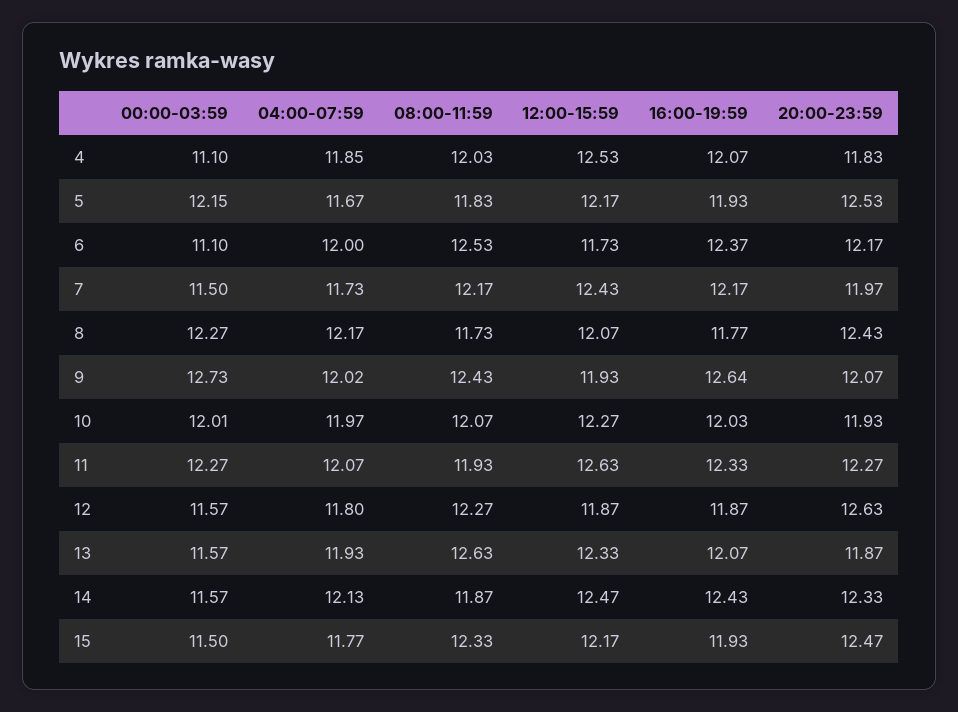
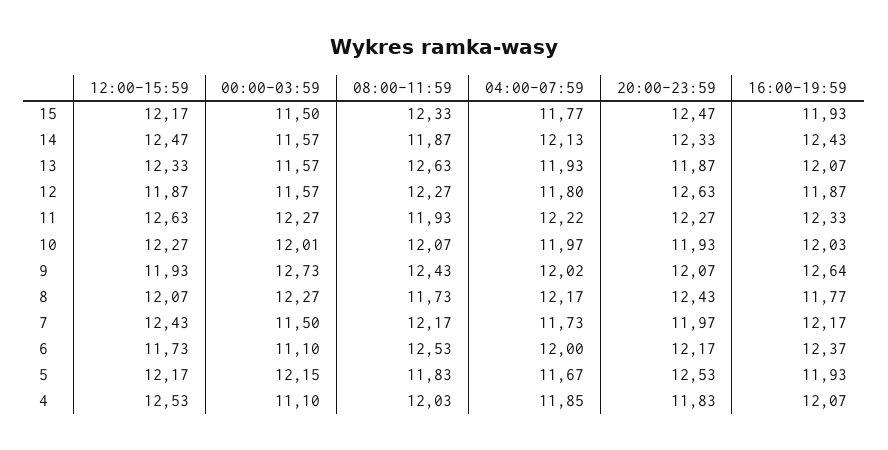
04:00-07:59, 11: 12.07 -> 12.22

